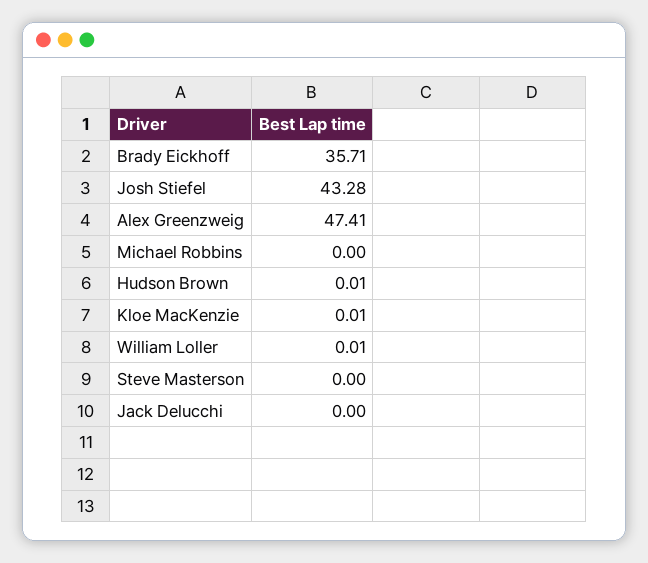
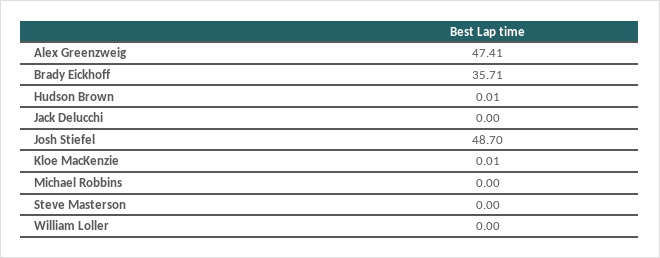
Josh Stiefel: 43.28 -> 48.7
William Loller: 0.01 -> 0

